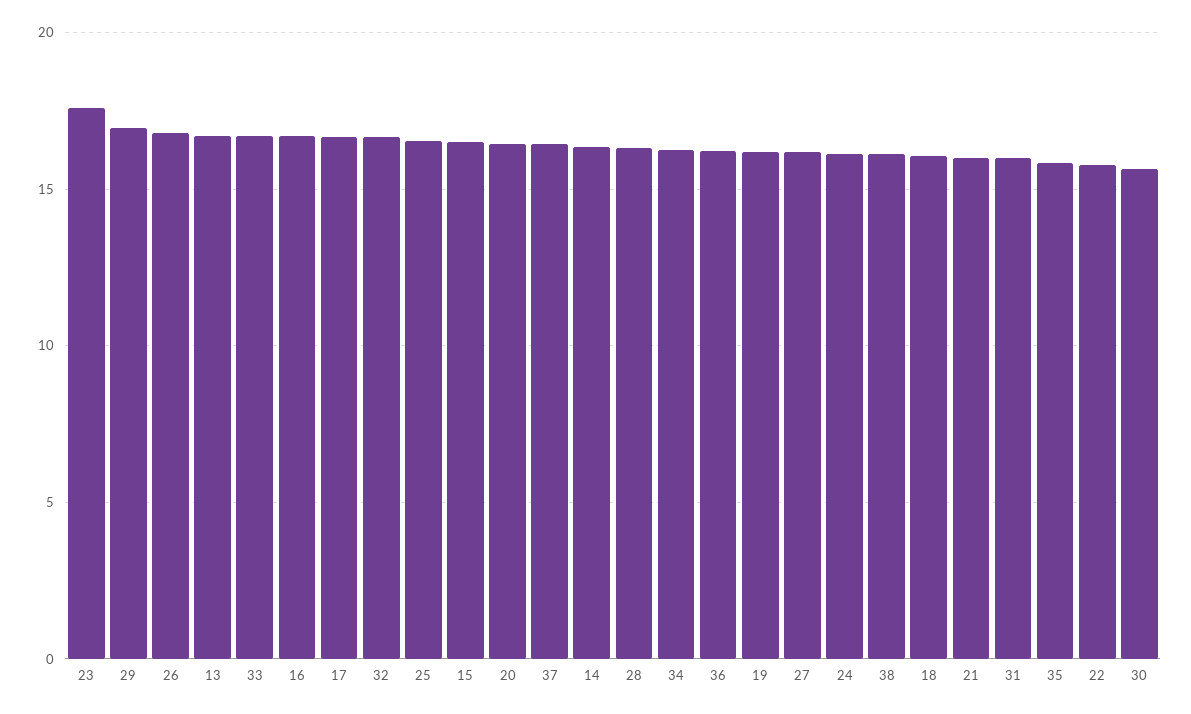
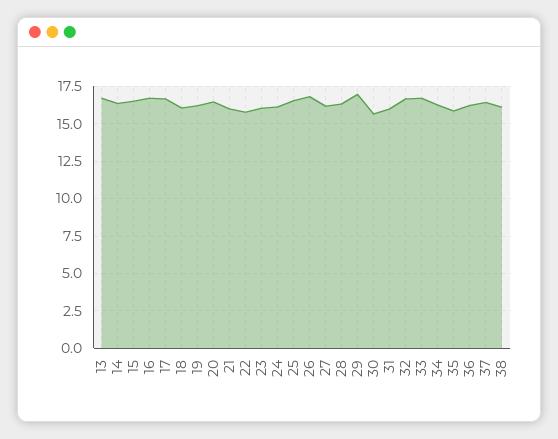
23: 17.5 -> 16

